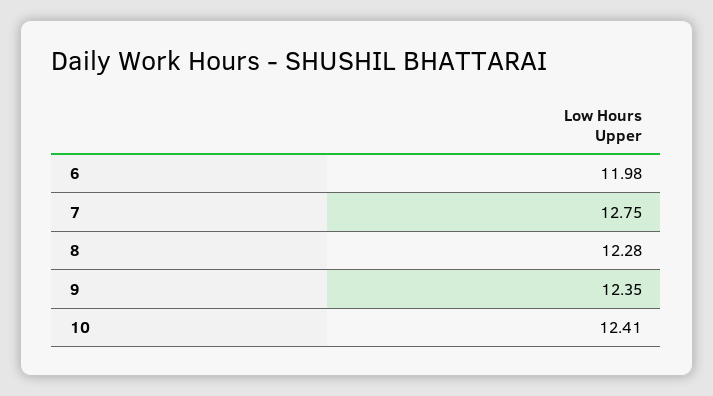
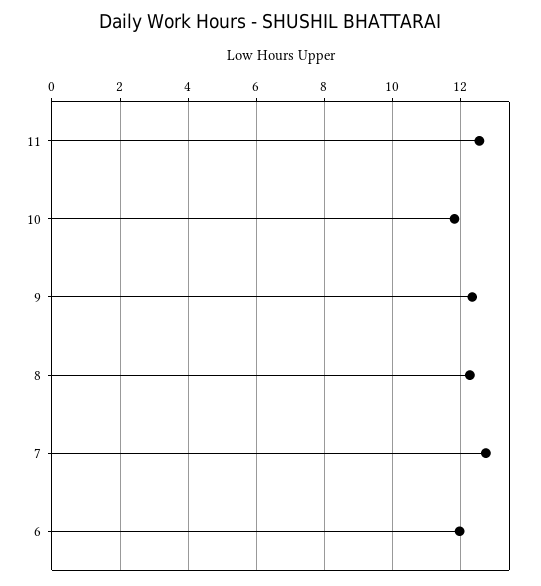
10: 12.41 -> 11.8
11: none -> 12.6

